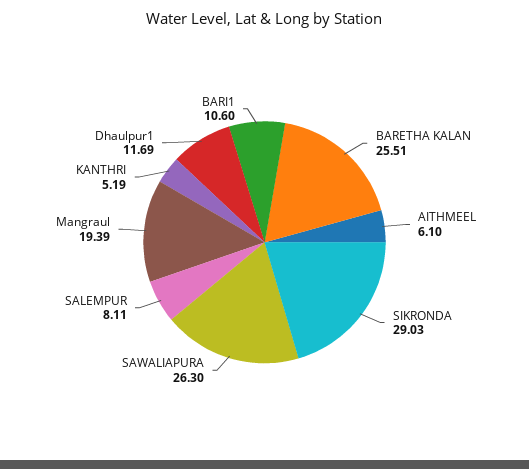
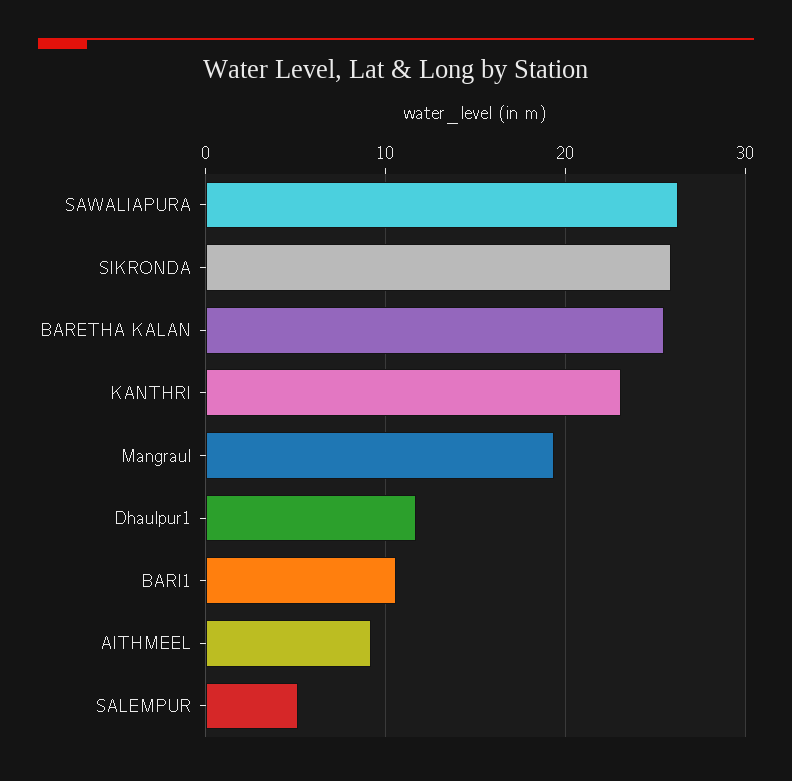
AITHMEEL: 6.1 -> 9
SIKRONDA: 29.03 -> 26
SALEMPUR: 8.11 -> 5
KANTHRI: 5.19 -> 23

